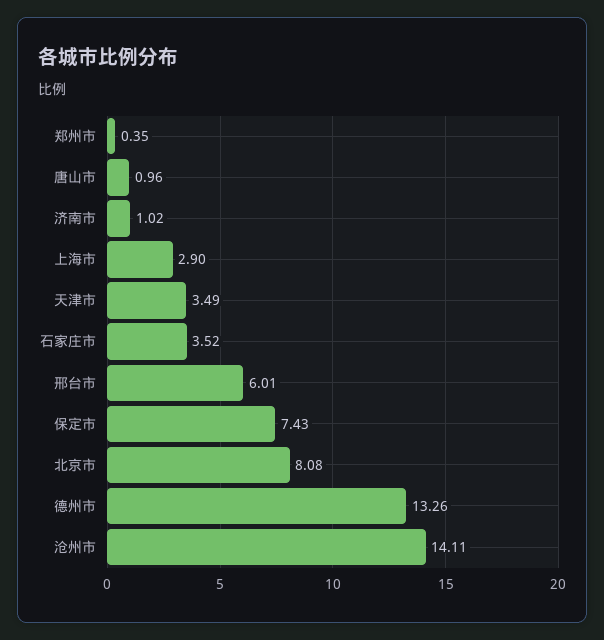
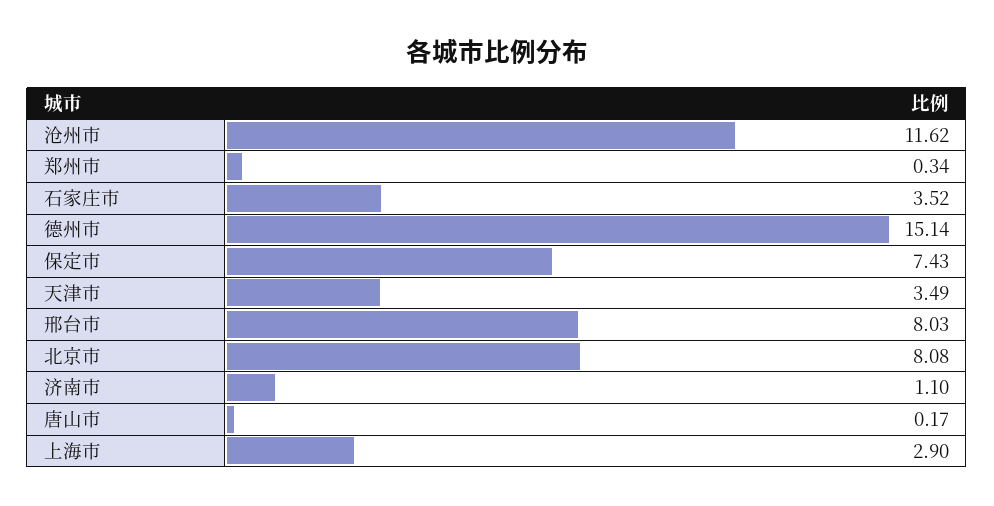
郑州市: 0.35 -> 0.34
唐山市: 0.96 -> 0.17
济南市: 1.02 -> 1.1
邢台市: 6.01 -> 8.03
德州市: 13.26 -> 15.14
沧州市: 14.11 -> 11.62

